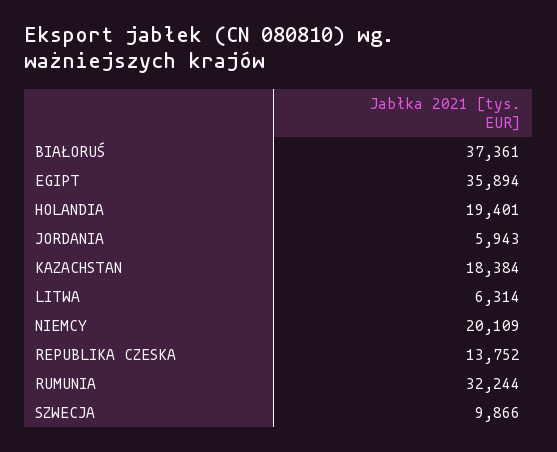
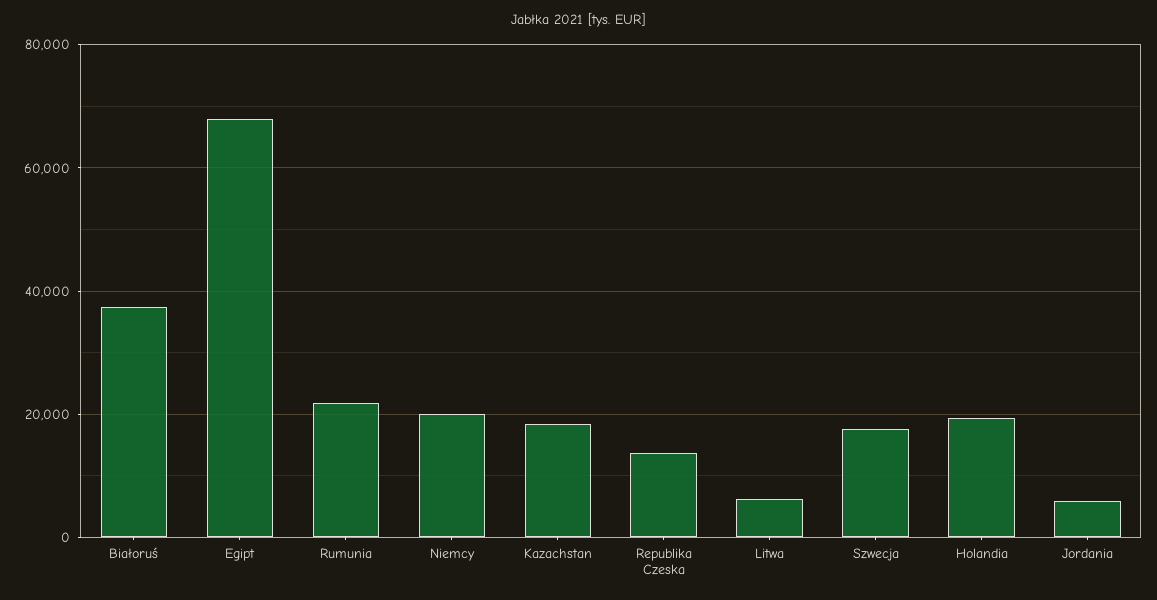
EGIPT: 35894 -> 68000
RUMUNIA: 32244 -> 22000
SZWECJA: 9866 -> 18000

